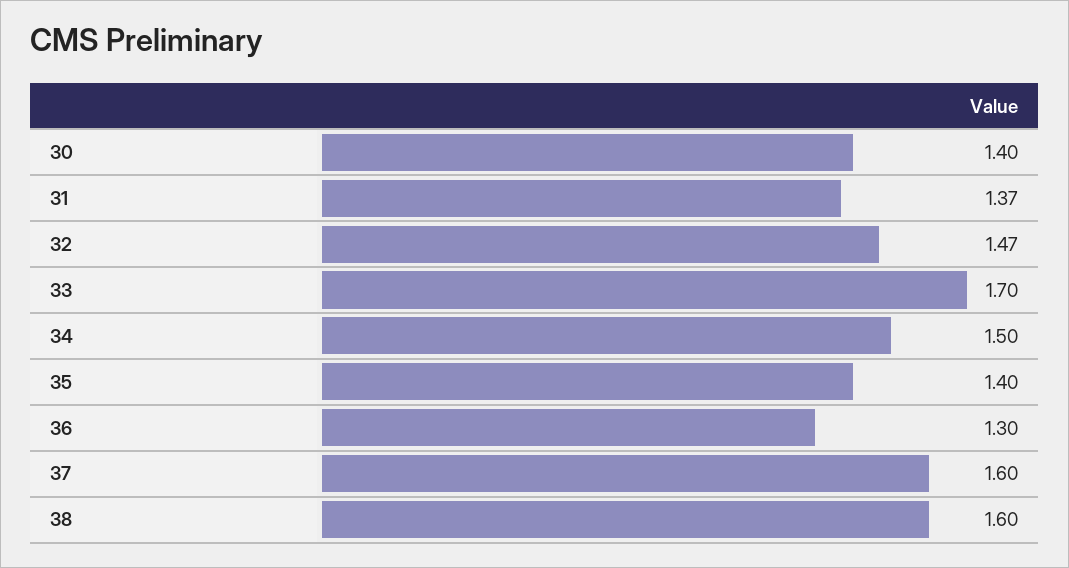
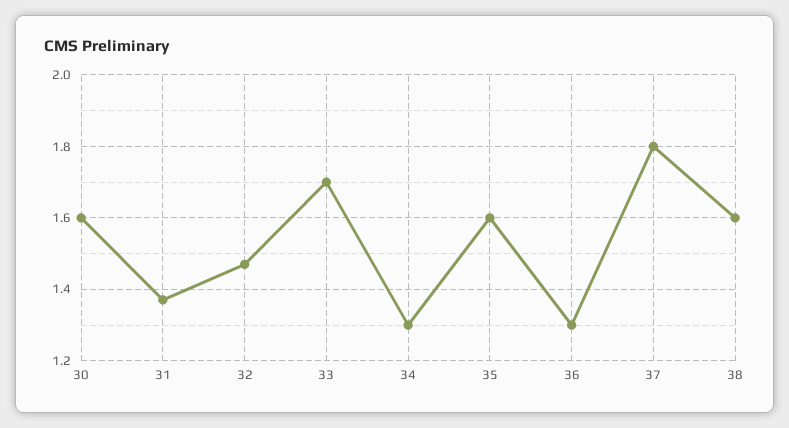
30: 1.4 -> 1.6
34: 1.5 -> 1.3
35: 1.4 -> 1.6
37: 1.6 -> 1.8

